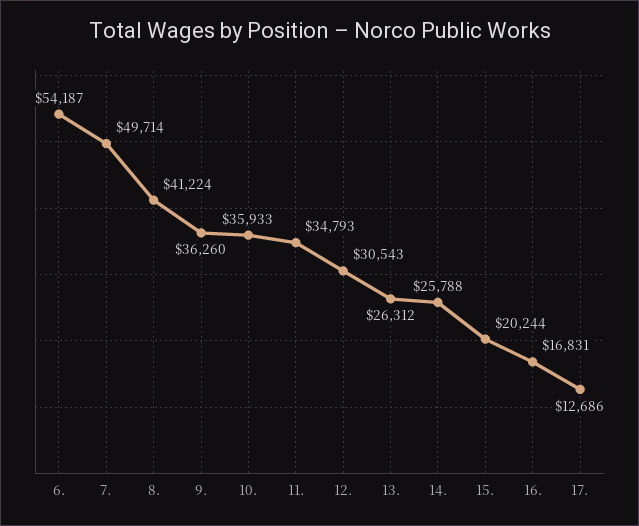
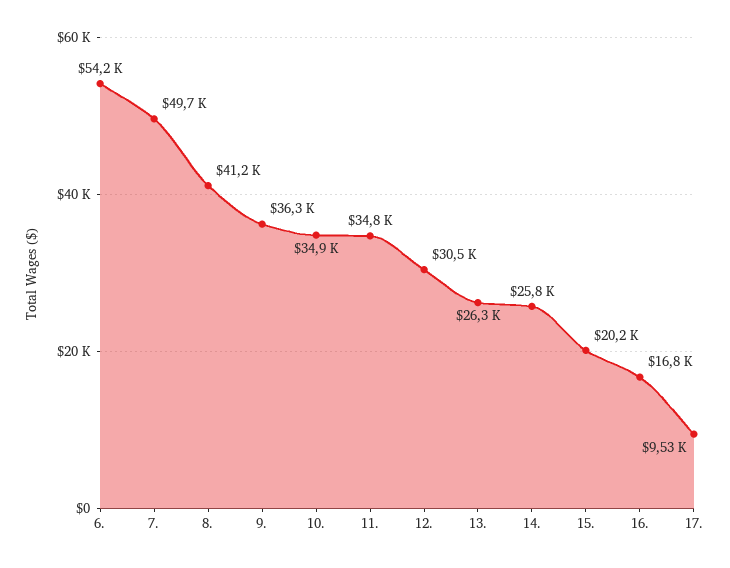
10.: 35933 -> 34900
17.: 12686 -> 9530

